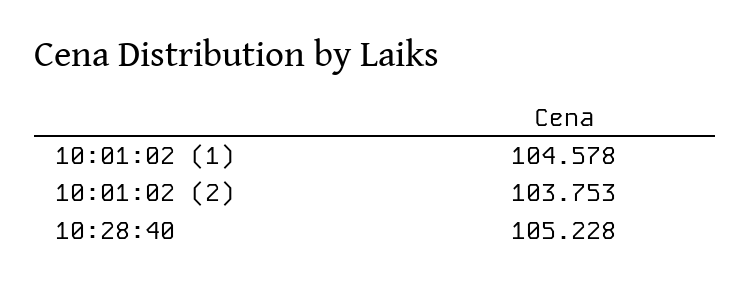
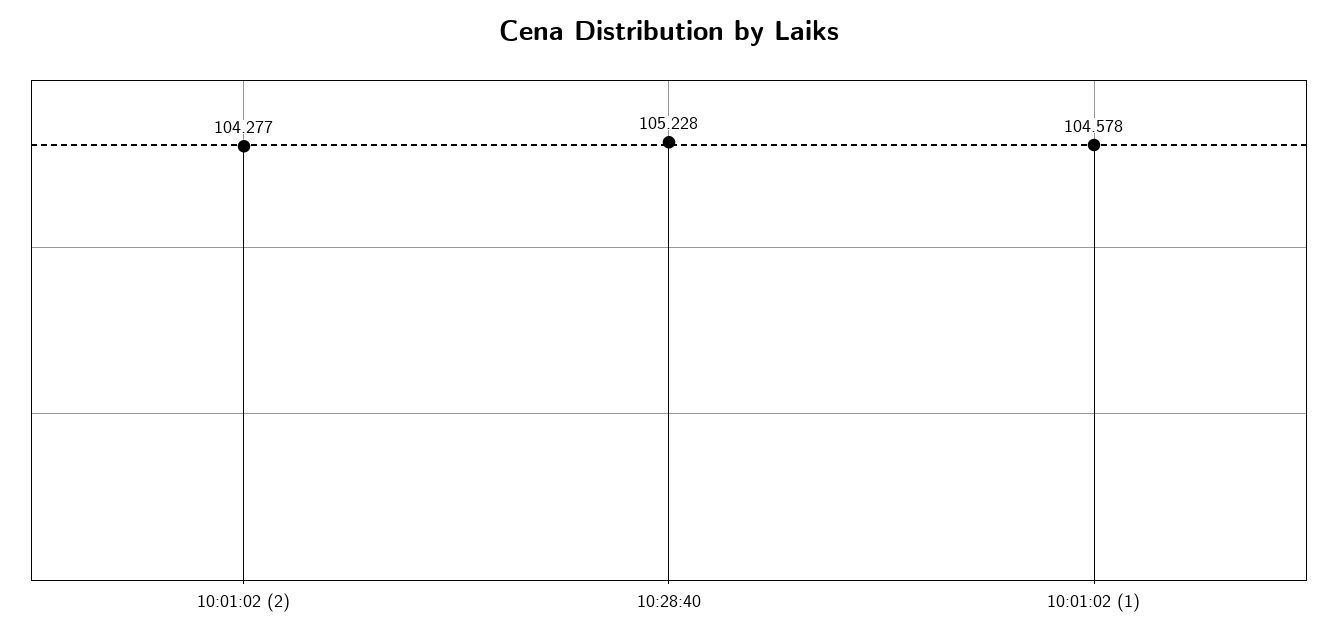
10:01:02 (2): 103.753 -> 104.277

